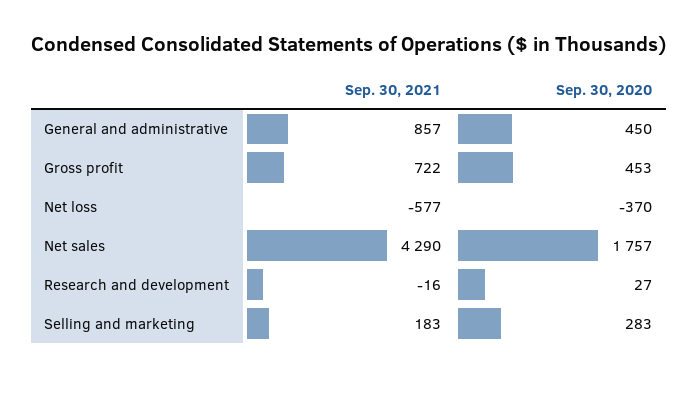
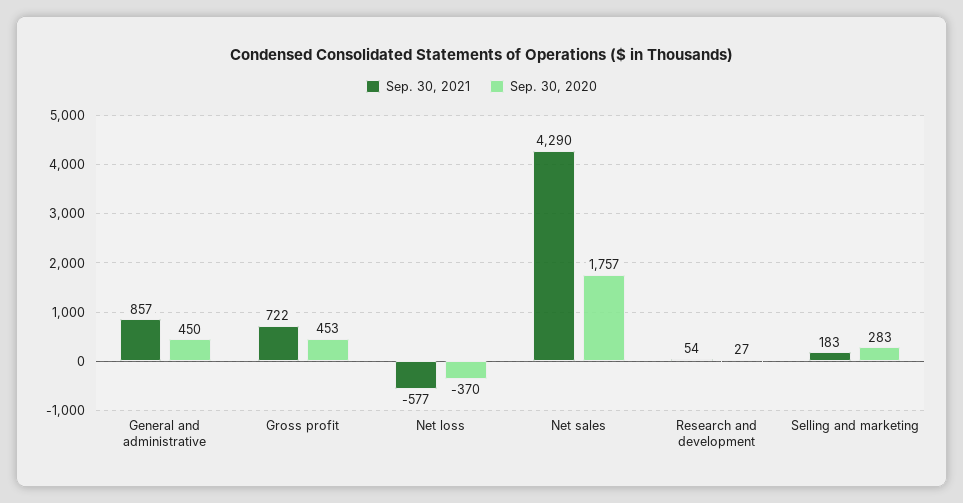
Sep. 30, 2021, Research and development: -16 -> 54

